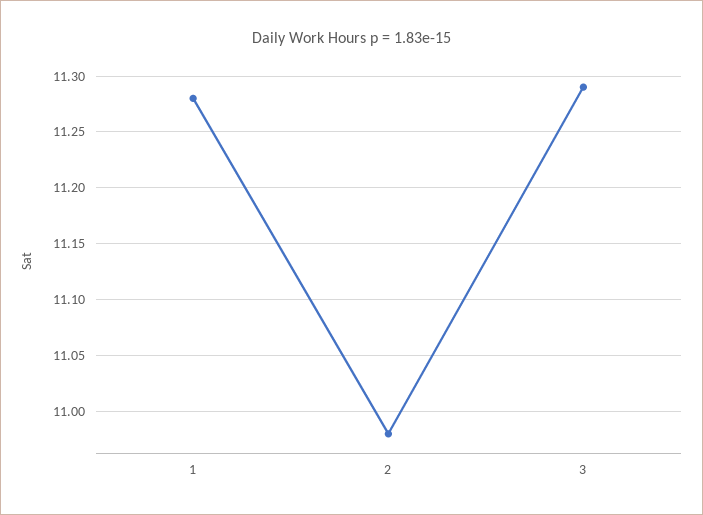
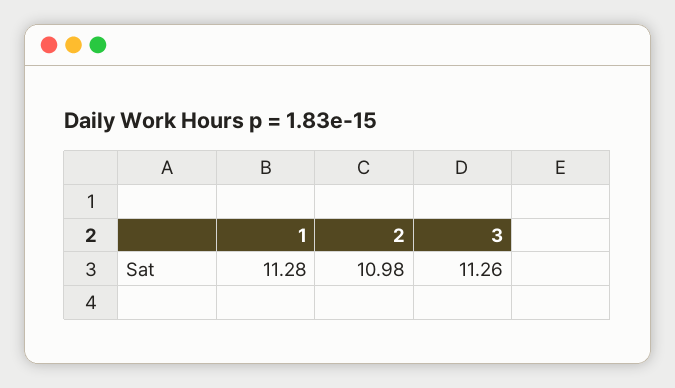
3: 11.29 -> 11.26

